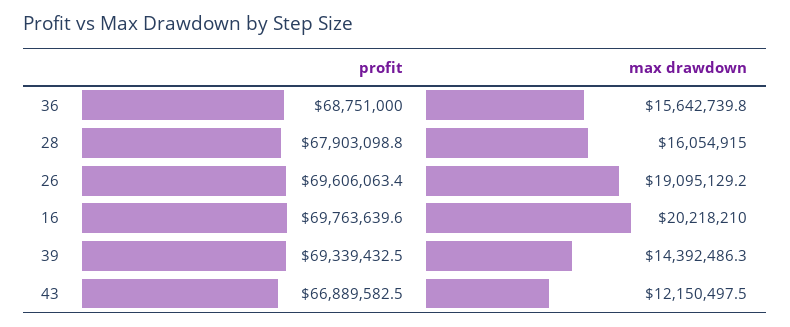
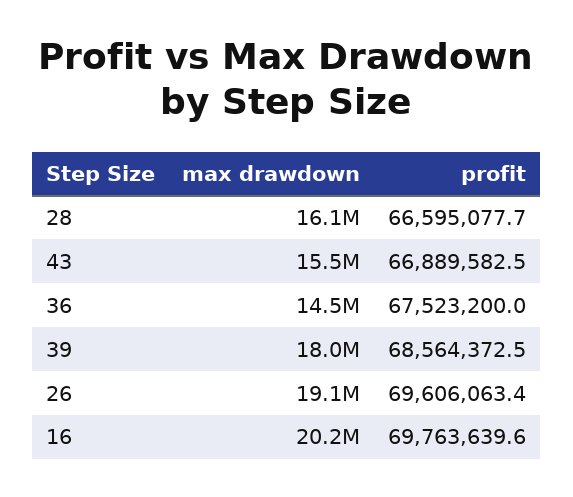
profit, 36: 68751000 -> 67523200
max drawdown, 36: 15642739.8 -> 14500000
profit, 28: 67903098.8 -> 66595077.7
profit, 39: 69339432.5 -> 68564372.5
max drawdown, 39: 14392486.3 -> 18000000
max drawdown, 43: 12150497.5 -> 15500000

